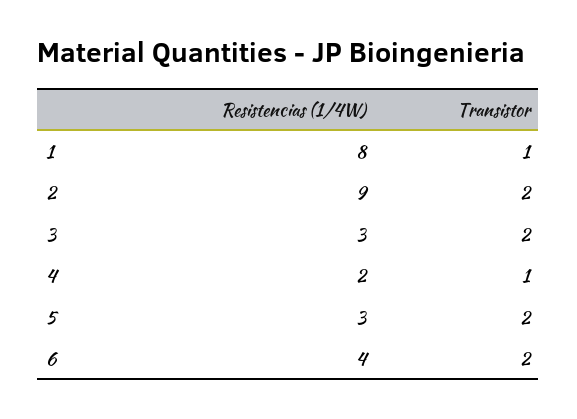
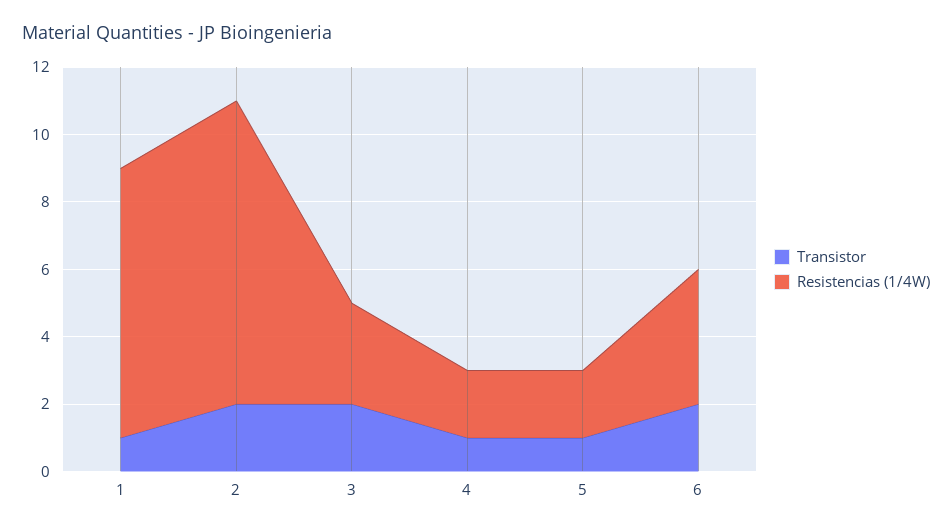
Resistencias (1/4W), 5: 3 -> 2
Transistor, 5: 2 -> 1

